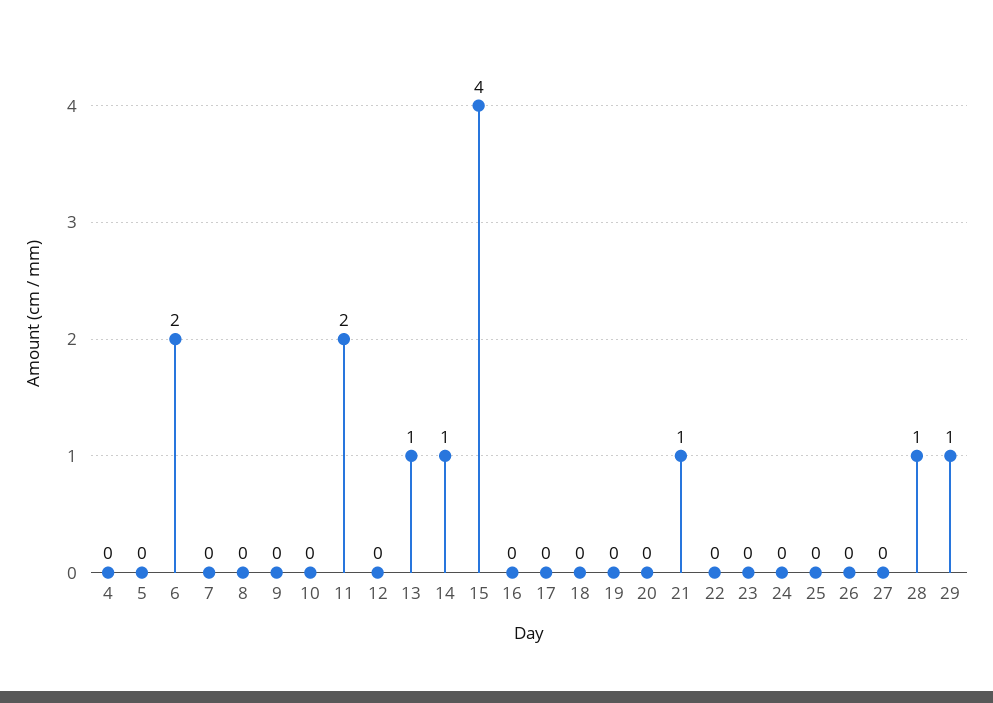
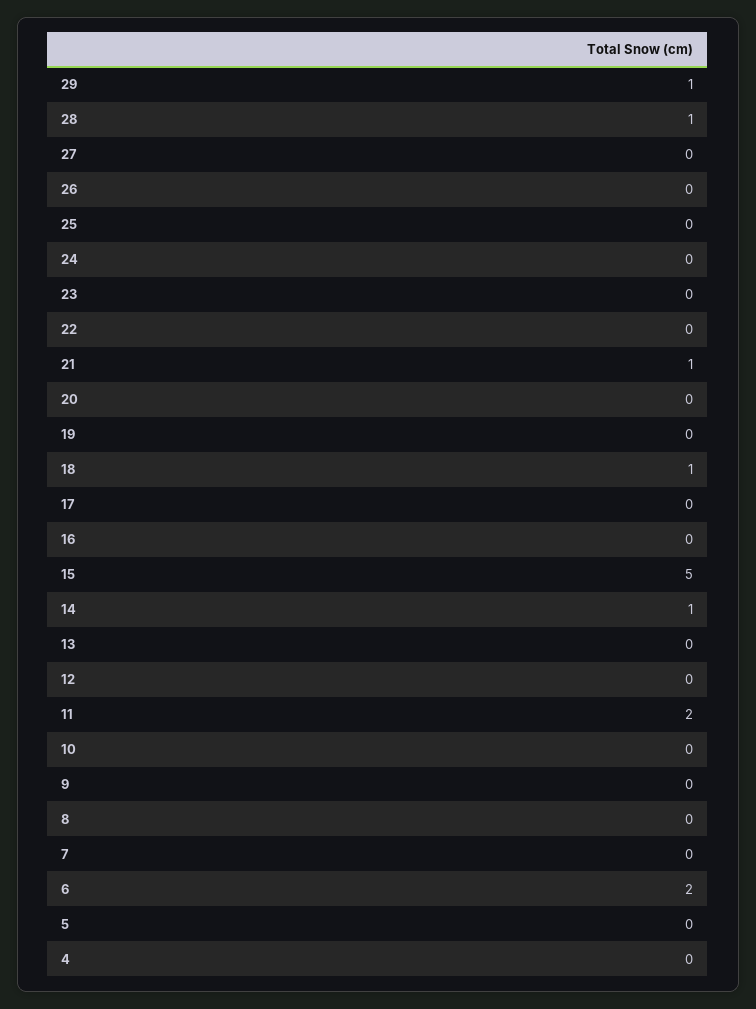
13: 1 -> 0
15: 4 -> 5
18: 0 -> 1

